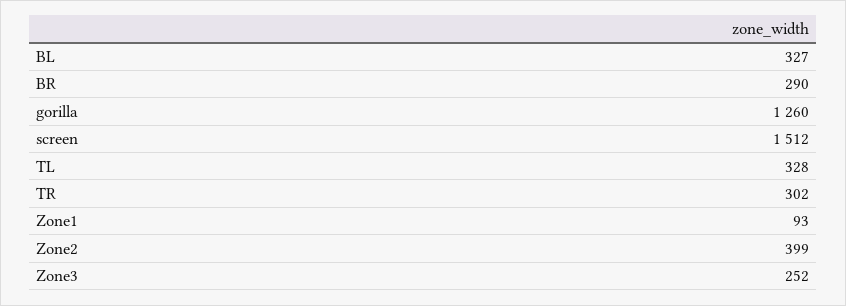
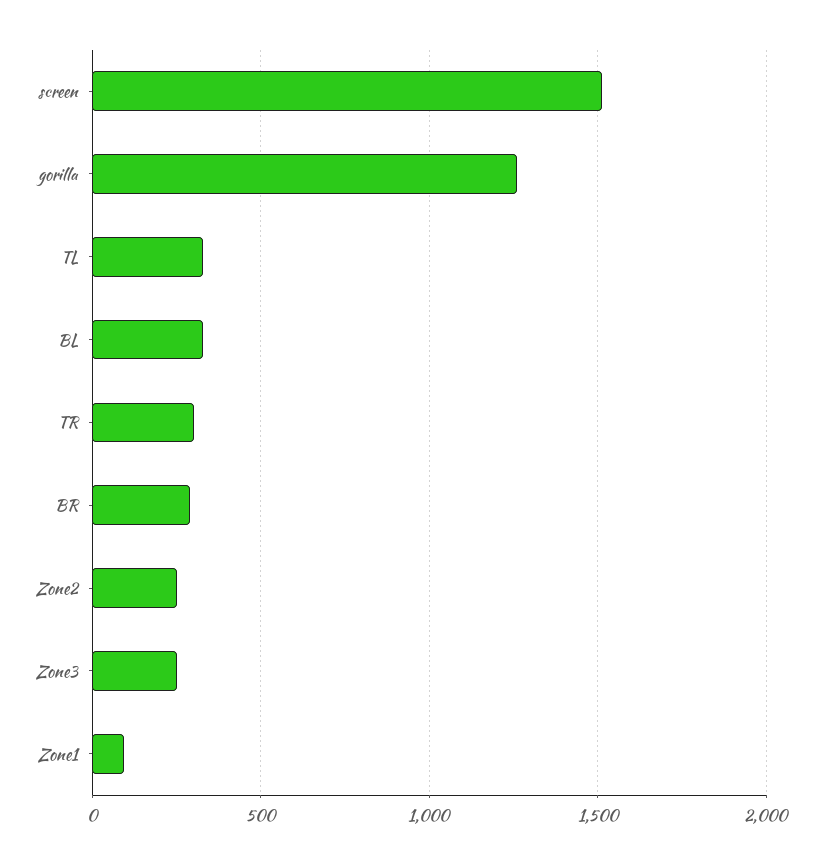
Zone2: 399 -> 250

